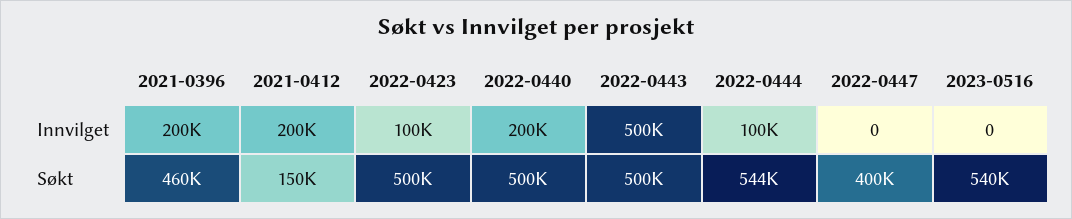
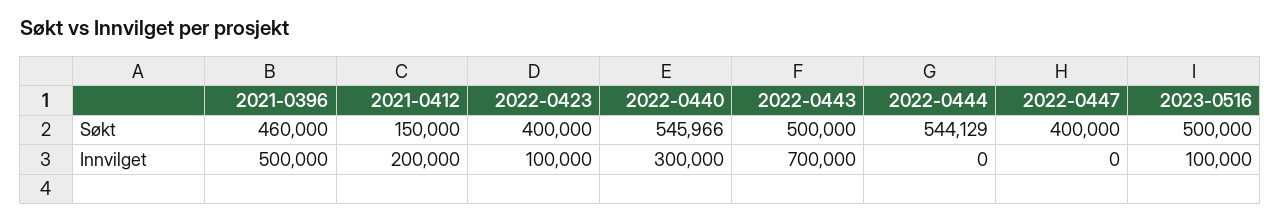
2021-0396, Innvilget: 200000 -> 500000
2022-0440, Innvilget: 200000 -> 300000
2022-0443, Innvilget: 500000 -> 700000
2022-0444, Innvilget: 100000 -> 0
2023-0516, Innvilget: 0 -> 100000
2022-0423, Søkt: 500000 -> 400000
2022-0440, Søkt: 500000 -> 545966
2023-0516, Søkt: 540000 -> 500000

